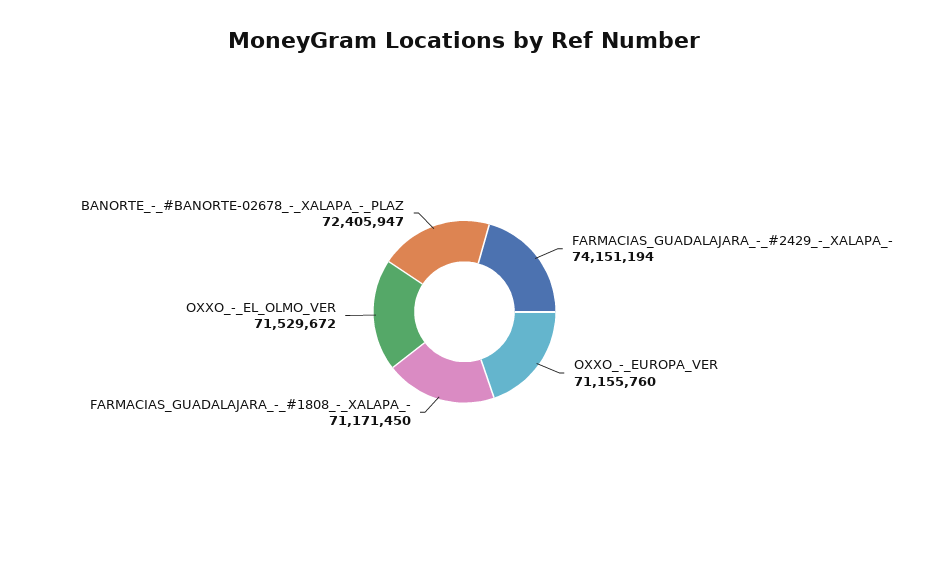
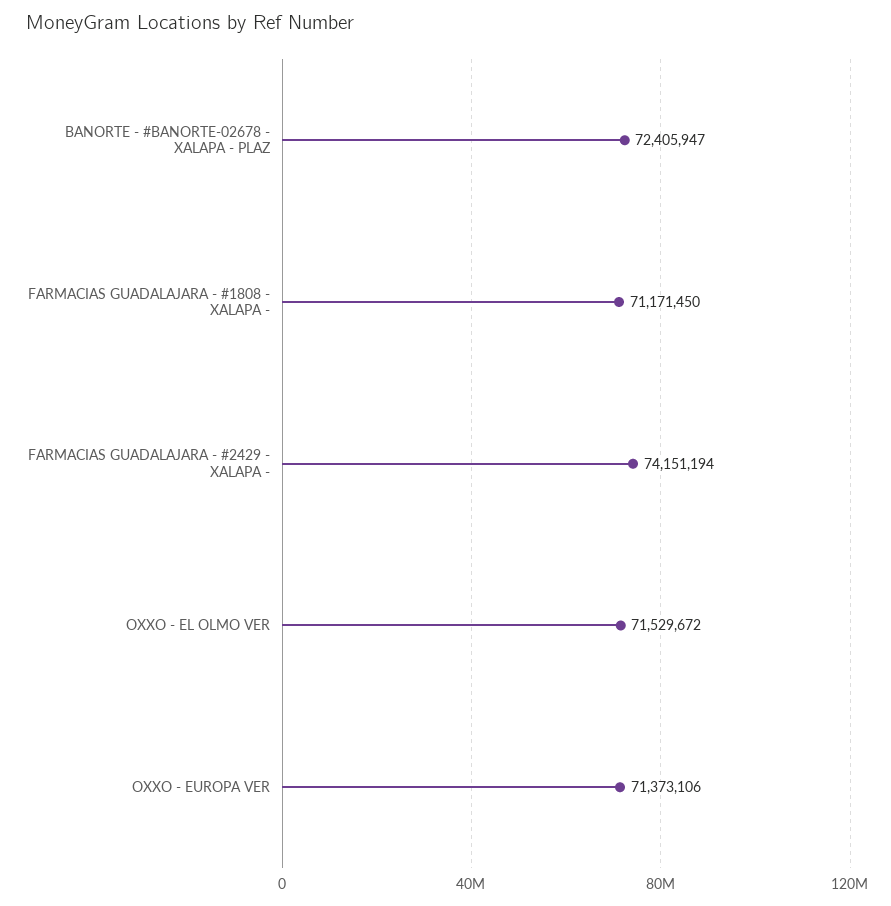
OXXO_-_EUROPA_VER: 71155760 -> 71373106

